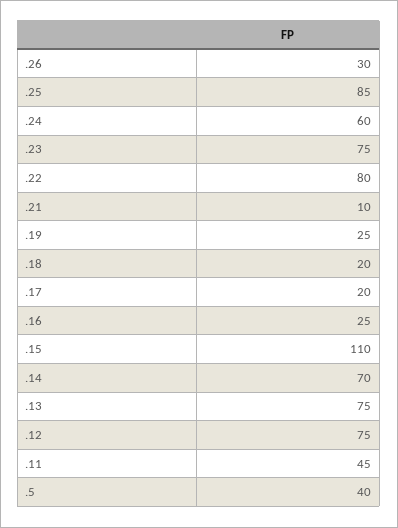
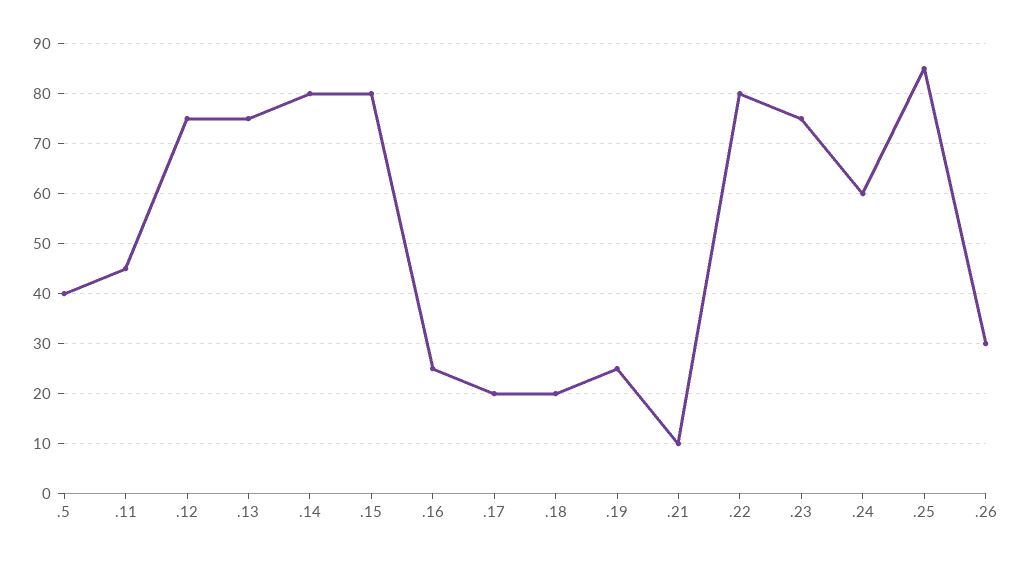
.15: 110 -> 80
.14: 70 -> 80

